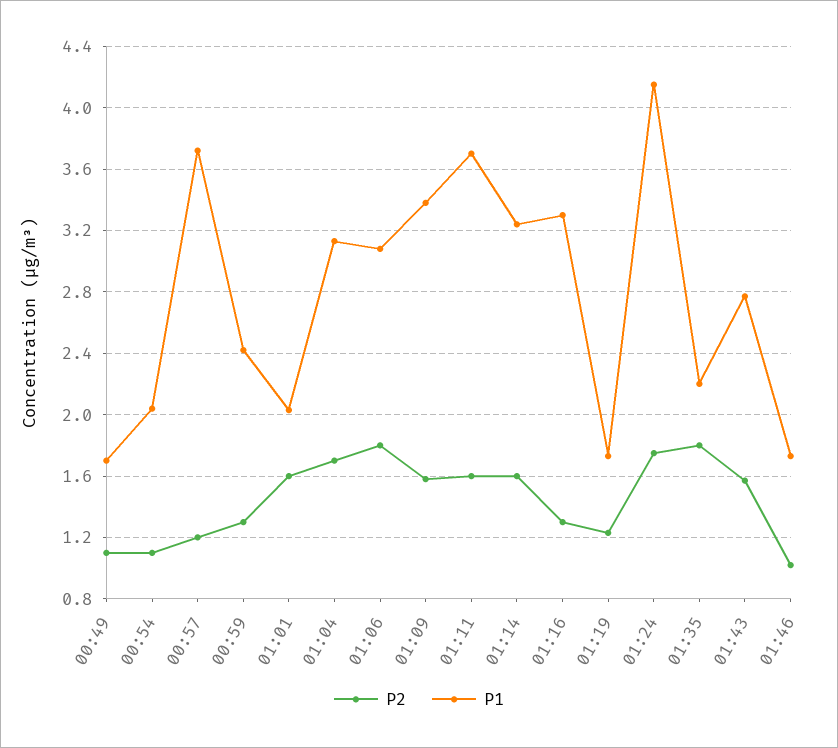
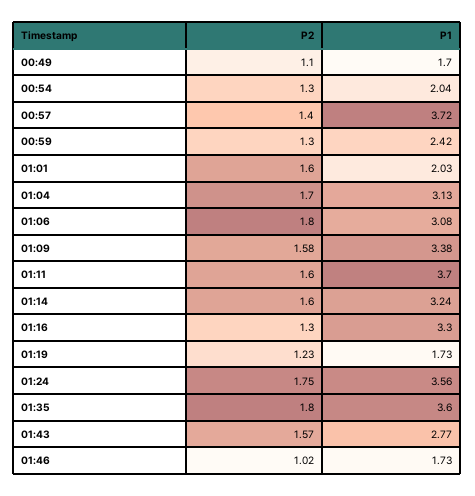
P2, 00:54: 1.1 -> 1.3
P2, 00:57: 1.2 -> 1.4
P1, 01:24: 4.15 -> 3.56
P1, 01:35: 2.2 -> 3.6

